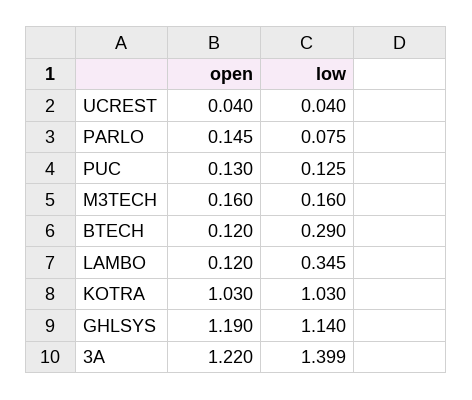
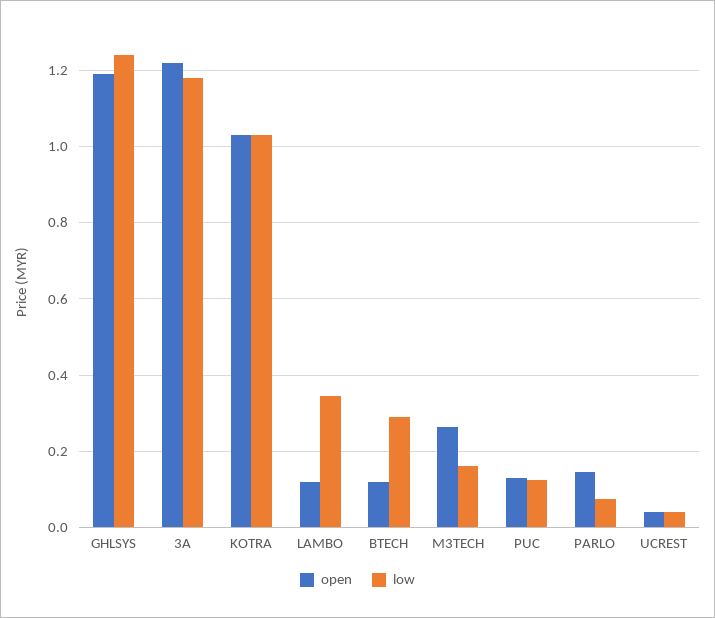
open, M3TECH: 0.16 -> 0.26
low, GHLSYS: 1.14 -> 1.24
low, 3A: 1.399 -> 1.18

